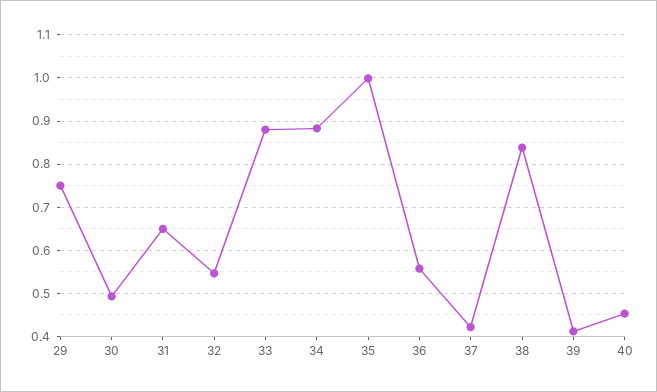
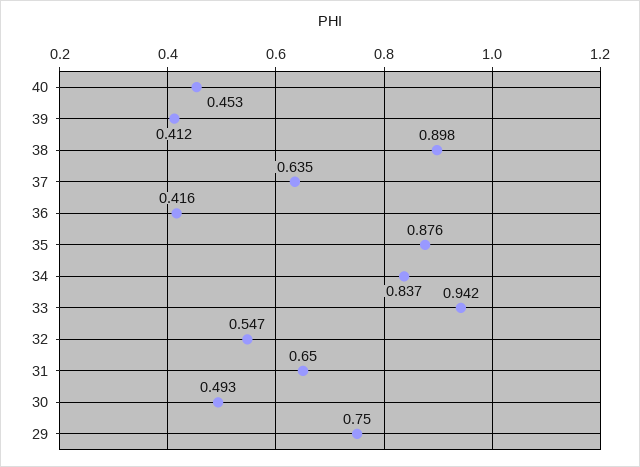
33: 0.88 -> 0.942
34: 0.88 -> 0.837
35: 1 -> 0.876
36: 0.56 -> 0.416
37: 0.42 -> 0.635
38: 0.84 -> 0.898

